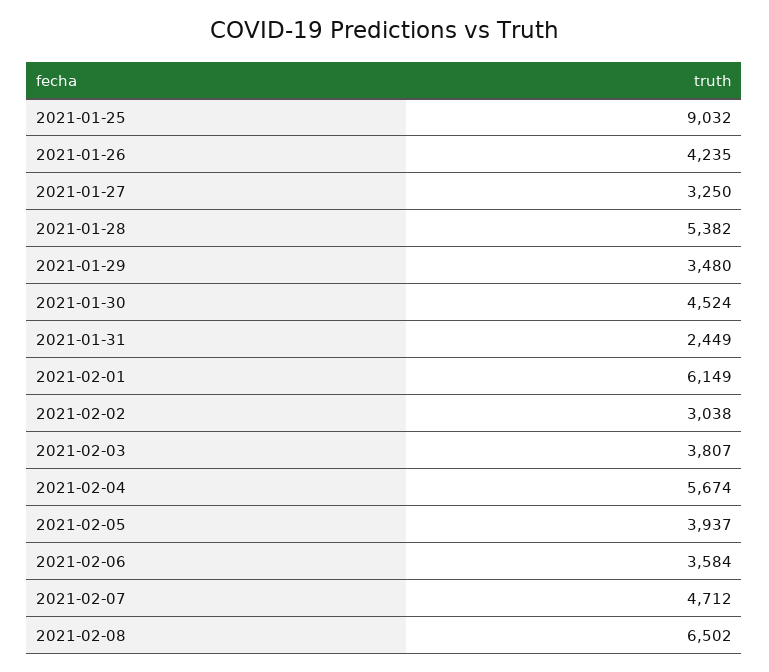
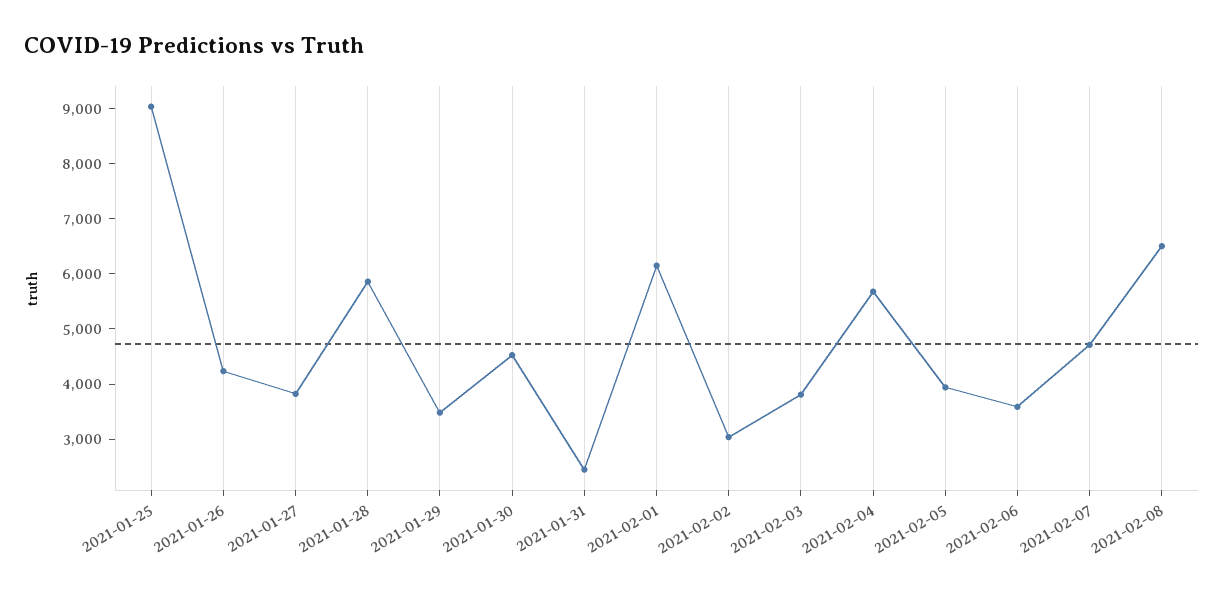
2021-01-27: 3250 -> 3800
2021-01-28: 5382 -> 5800

